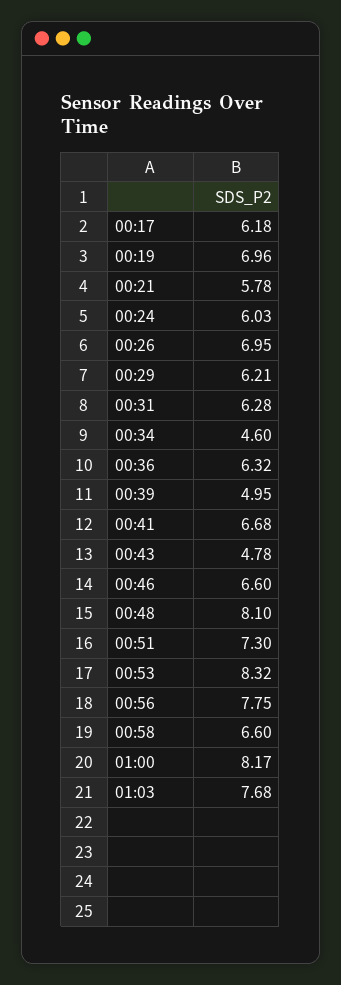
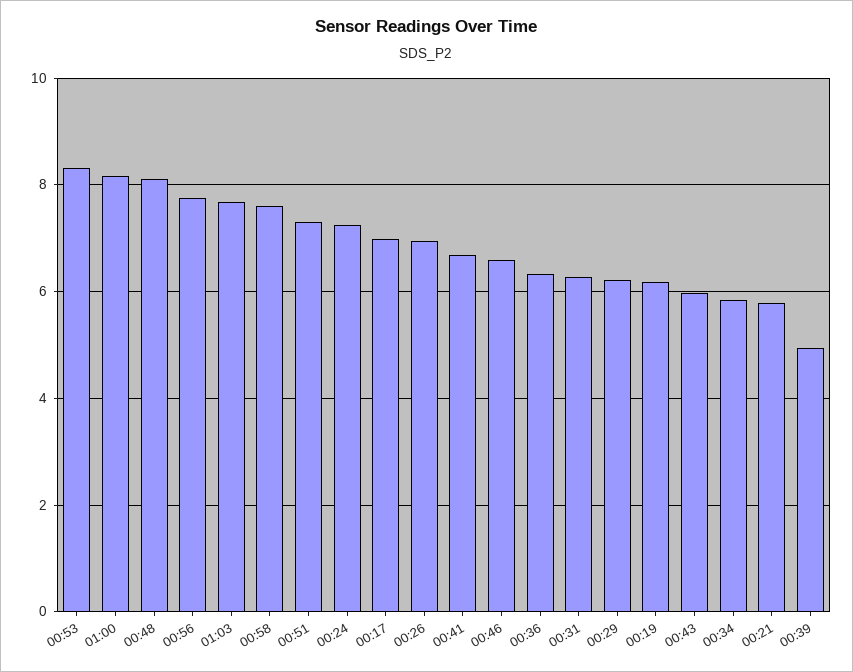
00:17: 6.18 -> 7
00:19: 6.96 -> 6.2
00:24: 6.03 -> 7.2
00:34: 4.6 -> 5.8
00:43: 4.78 -> 6
00:58: 6.6 -> 7.6

